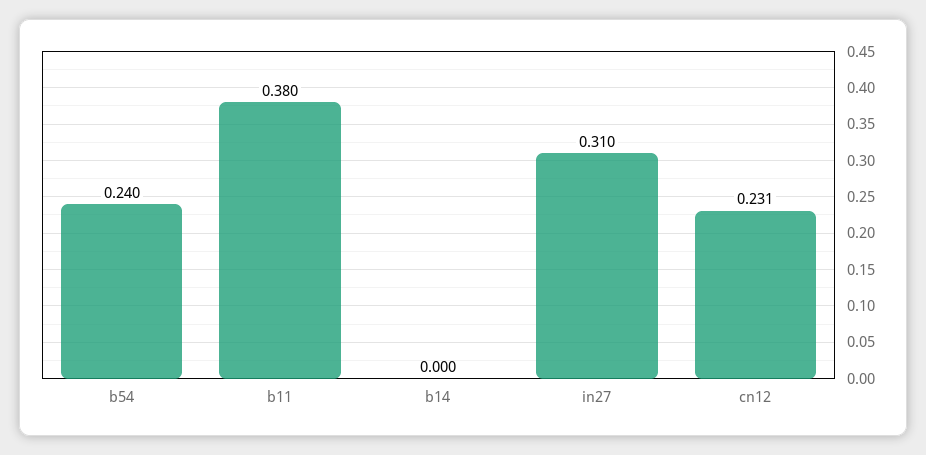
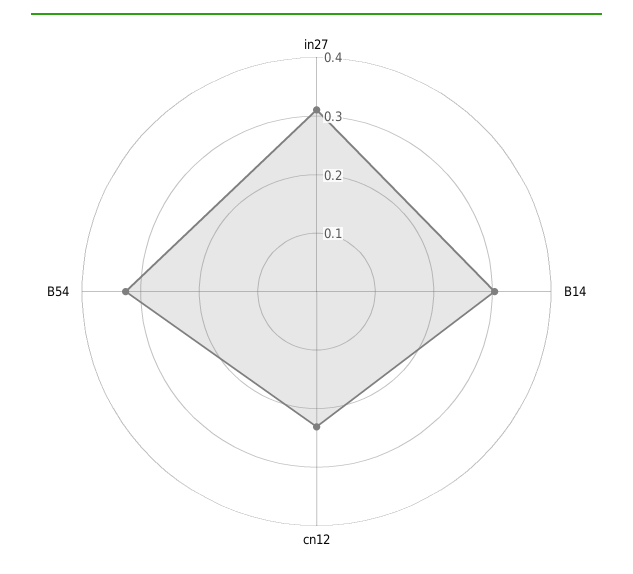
b54: 0.24 -> 0.32
b11: 0.38 -> none
b14: 0 -> 0.3

